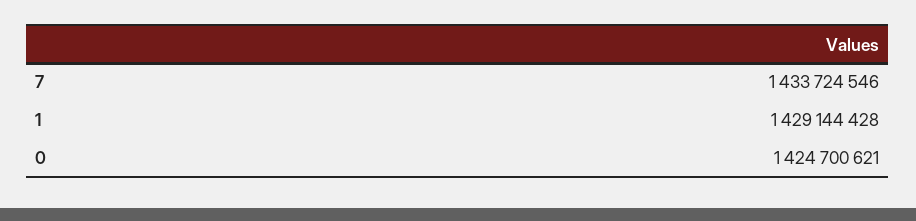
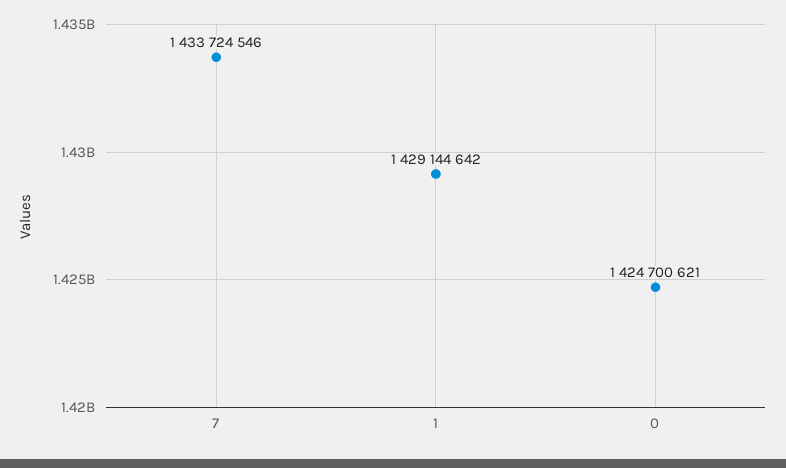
1: 1429144428 -> 1429144642

